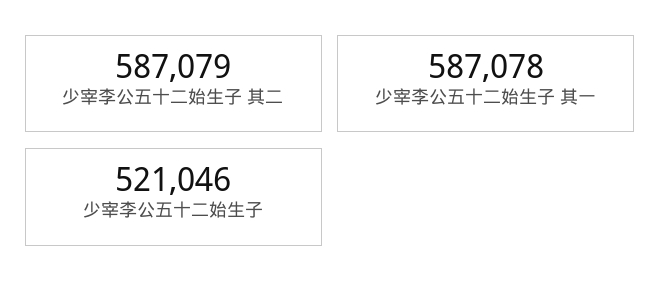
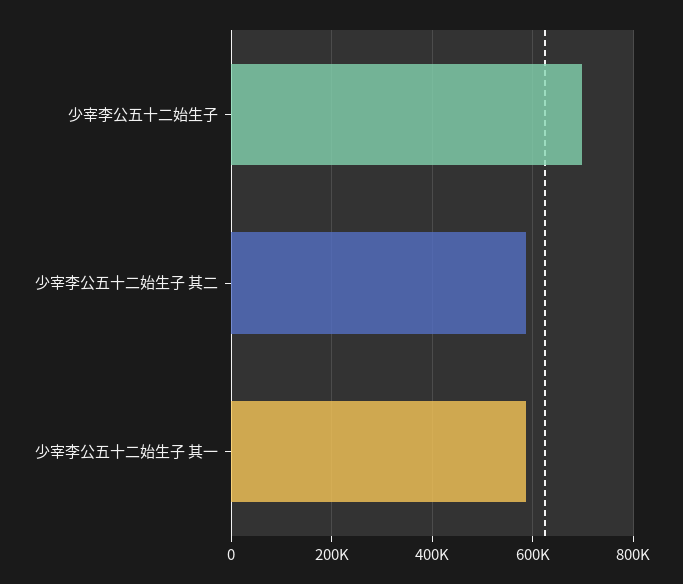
少宰李公五十二始生子: 521046 -> 700000

